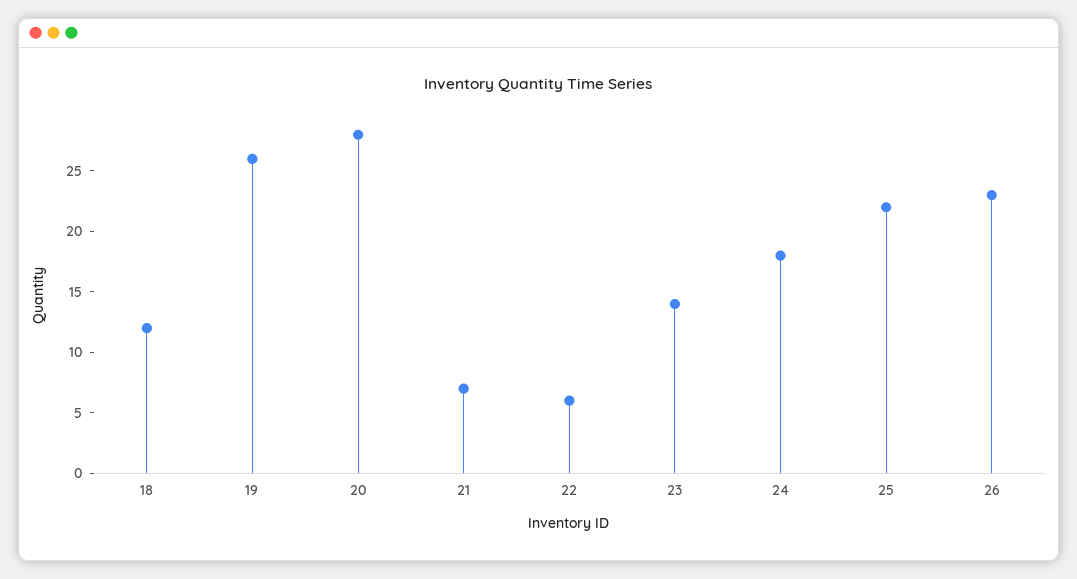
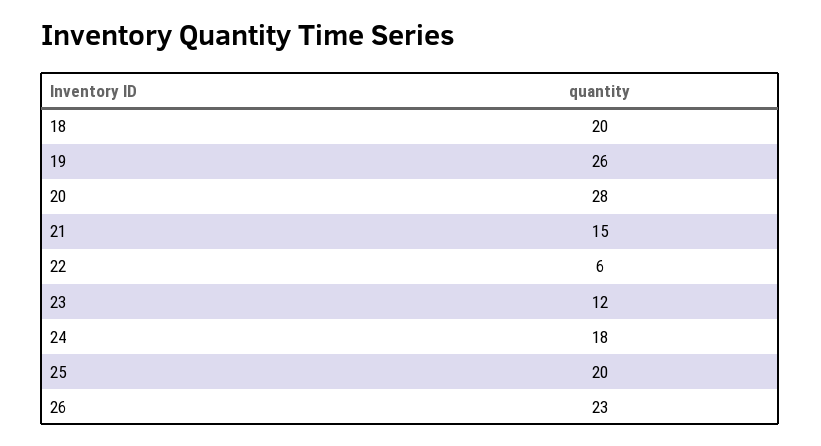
18: 12 -> 20
21: 7 -> 15
23: 14 -> 12
25: 22 -> 20

